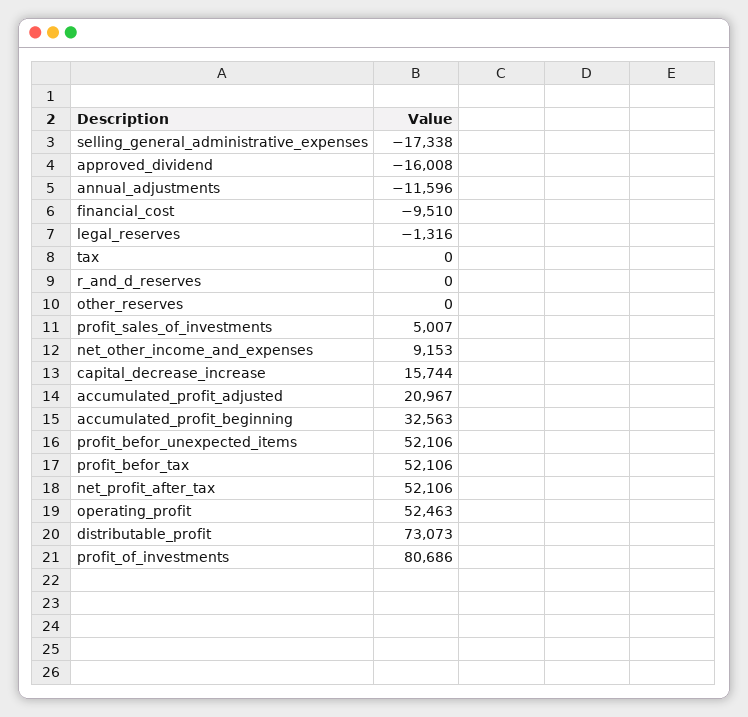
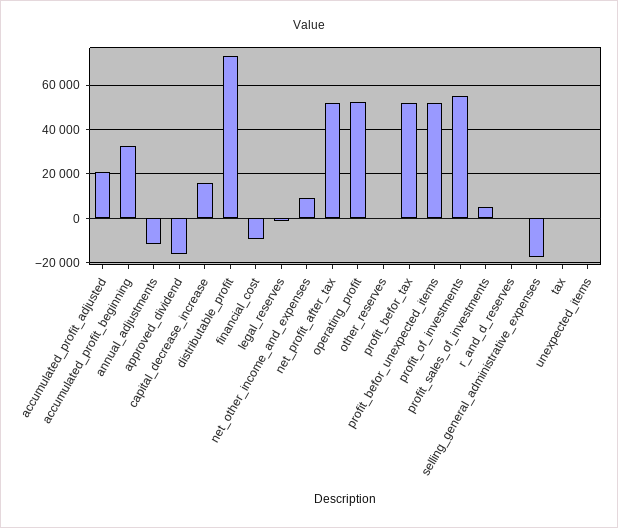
profit_of_investments: 80686 -> 55000
unexpected_items: none -> 0

